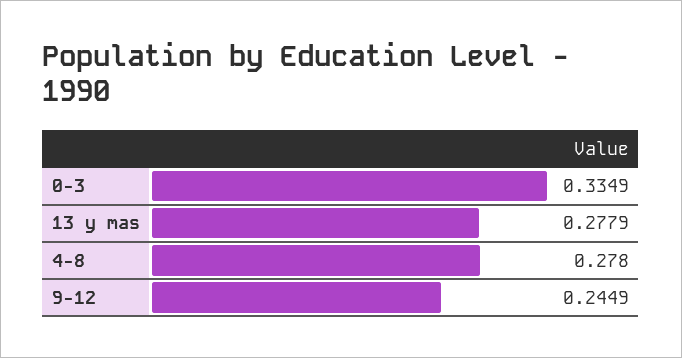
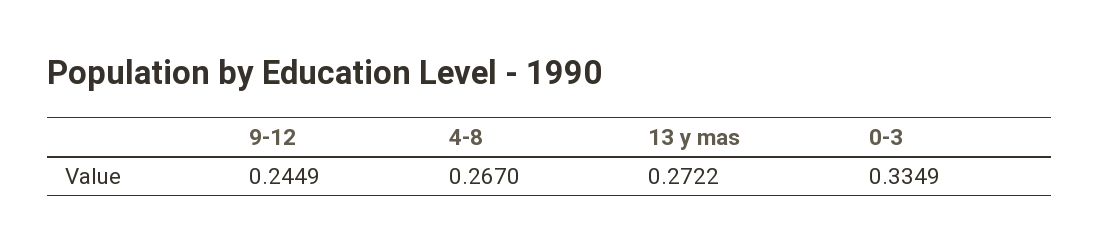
13 y mas: 0.2779 -> 0.2722
4-8: 0.278 -> 0.267

